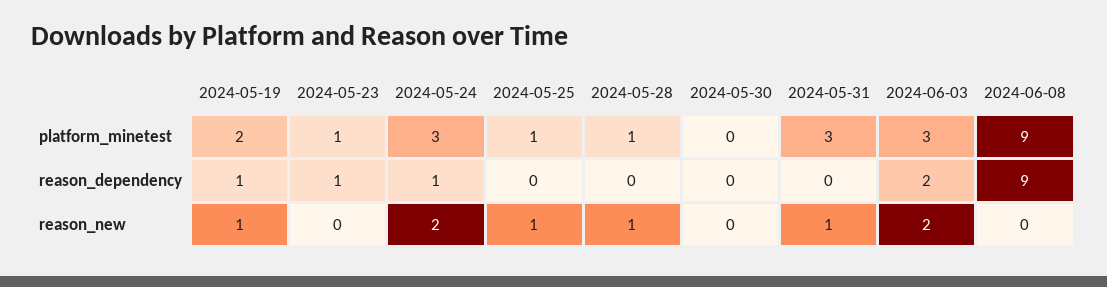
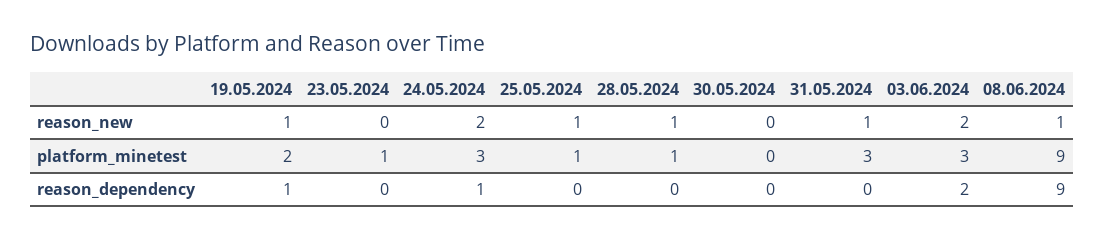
2024-05-23, reason_dependency: 1 -> 0
2024-06-08, reason_new: 0 -> 1

